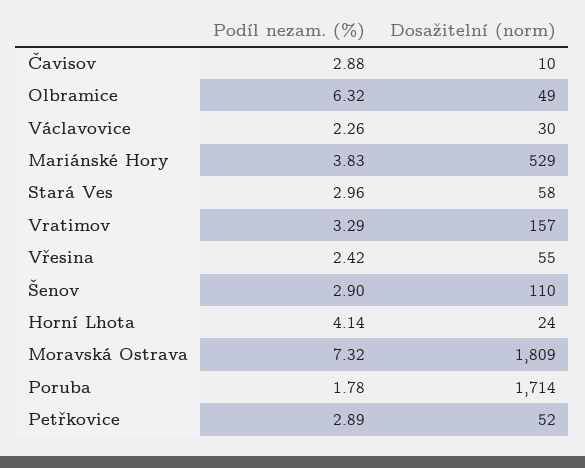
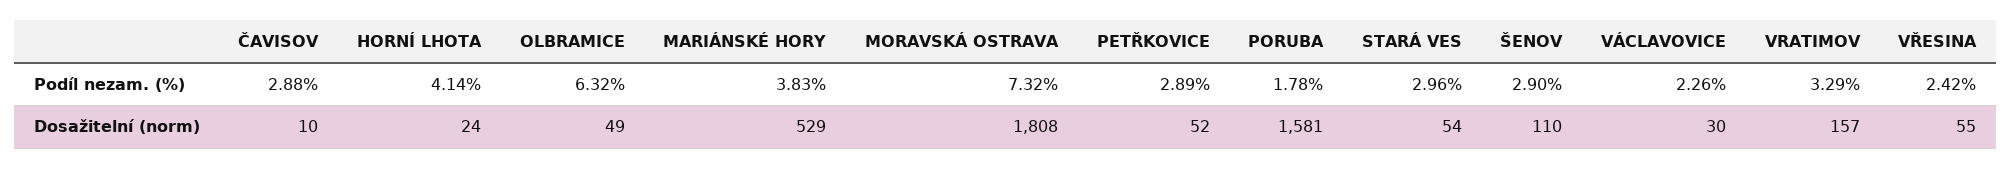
Dosažitelní (norm), Stará Ves: 58 -> 54
Dosažitelní (norm), Moravská Ostrava: 1809 -> 1808
Dosažitelní (norm), Poruba: 1714 -> 1581

